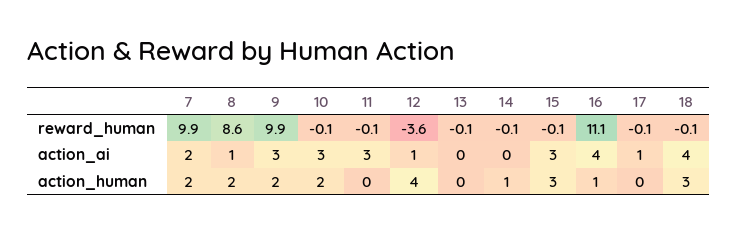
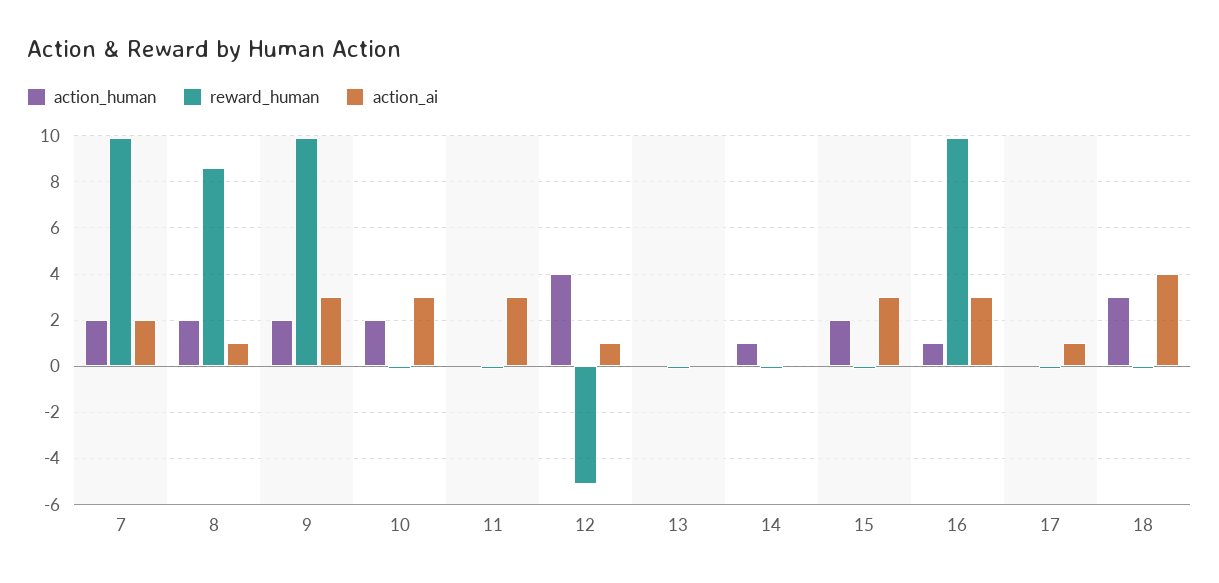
reward_human, 12: -3.6 -> -5
reward_human, 16: 11.1 -> 10
action_ai, 16: 4 -> 3
action_human, 15: 3 -> 2

